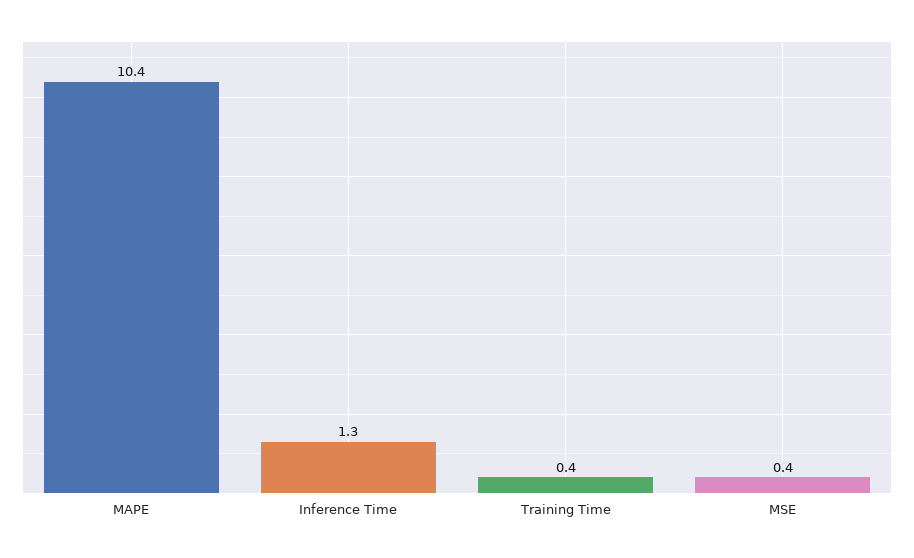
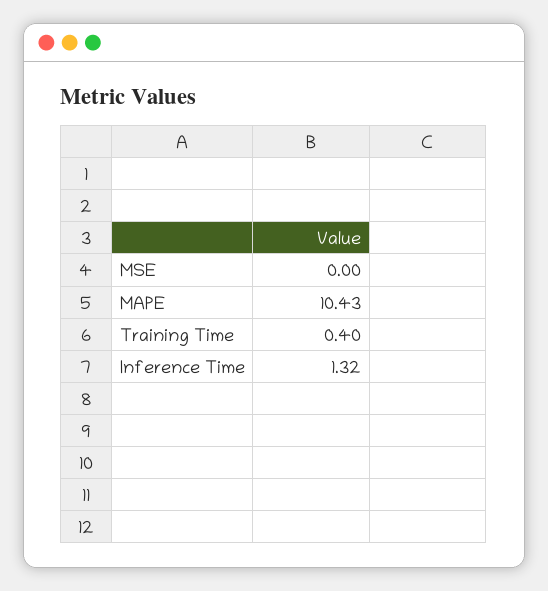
MSE: 0.4 -> 0

